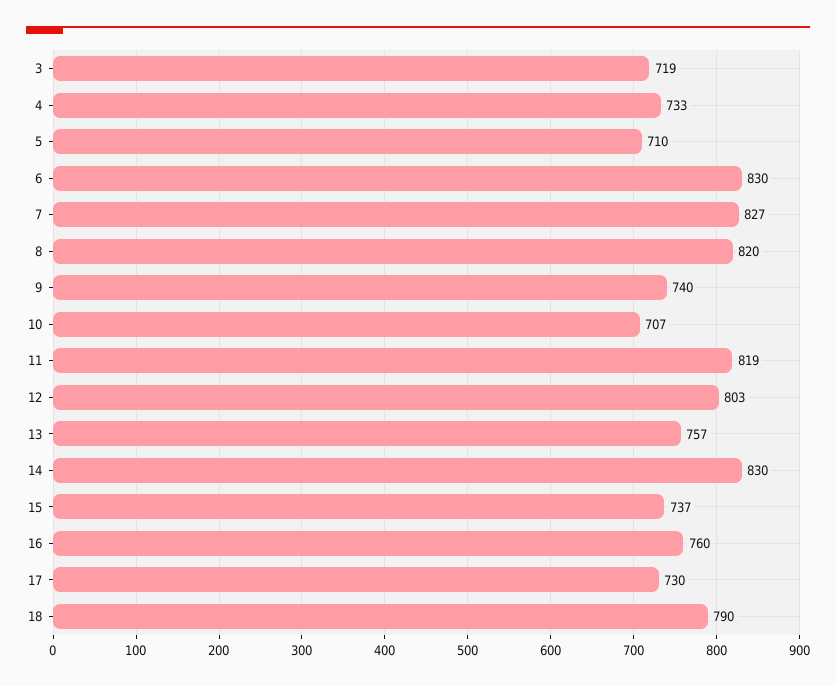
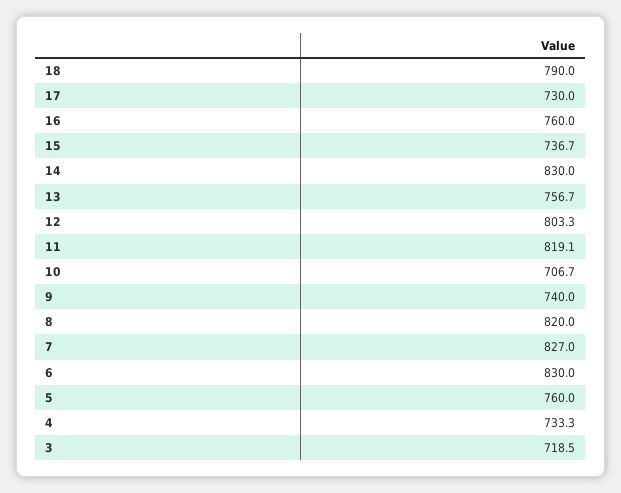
5: 710 -> 760

